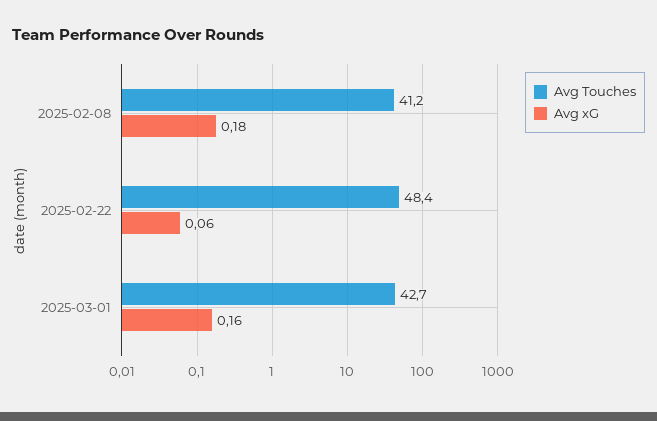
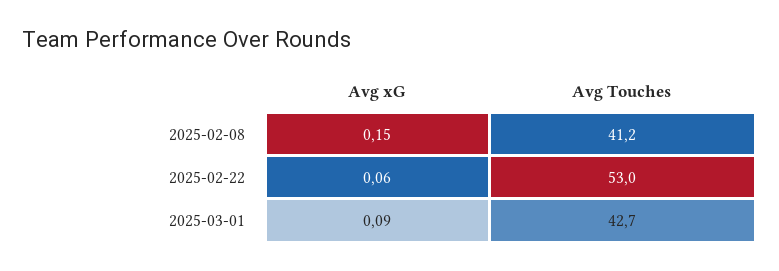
Avg xG, 2025-02-08: 0.18 -> 0.15
Avg Touches, 2025-02-22: 48.4 -> 53
Avg xG, 2025-03-01: 0.16 -> 0.09

